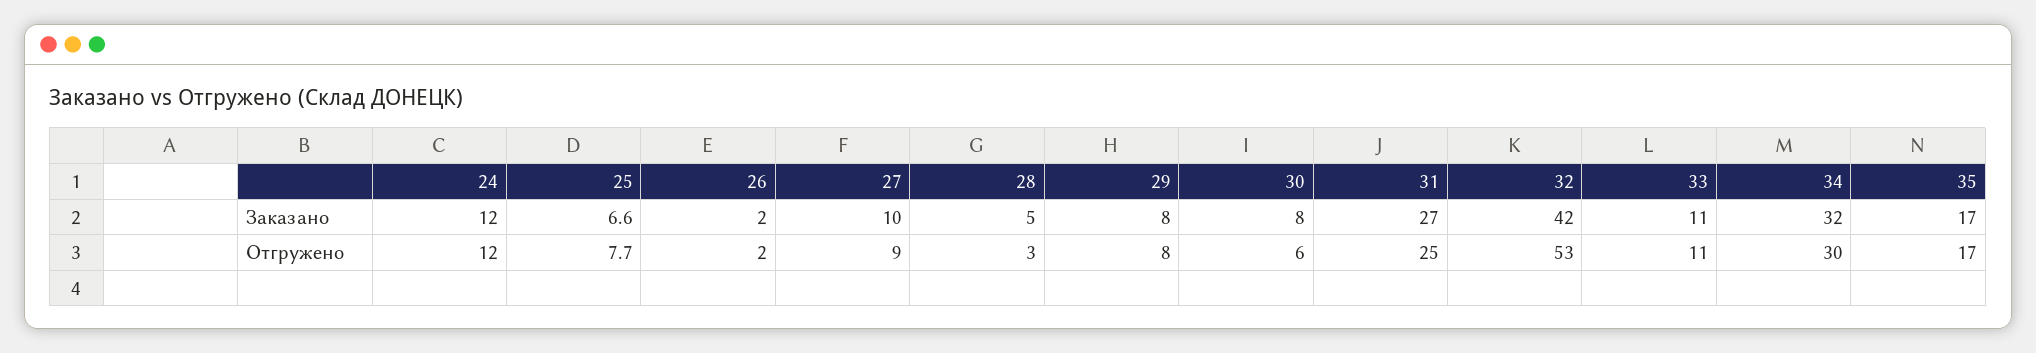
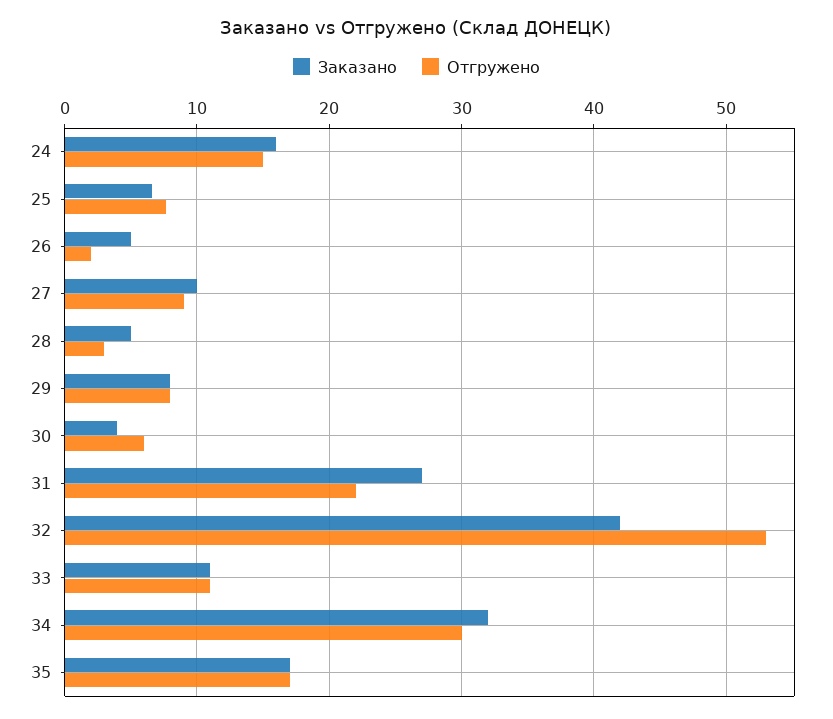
Заказано, 24: 12 -> 16
Заказано, 26: 2 -> 5
Заказано, 30: 8 -> 4
Отгружено, 24: 12 -> 15
Отгружено, 31: 25 -> 22

